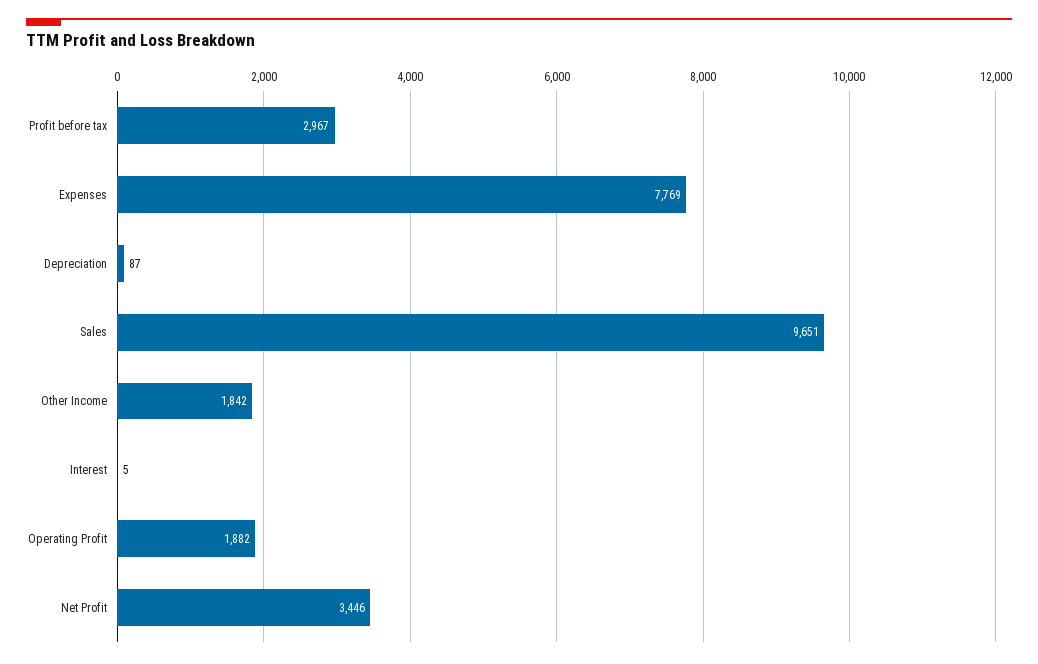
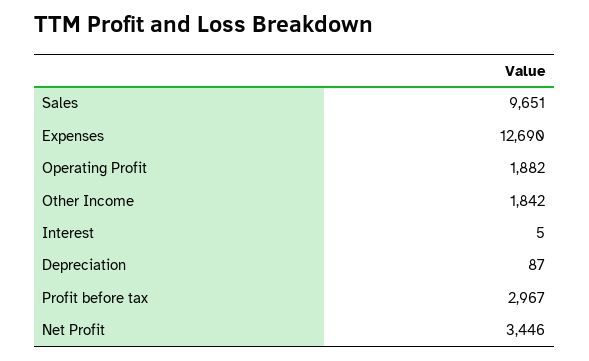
Expenses: 7769 -> 12690

